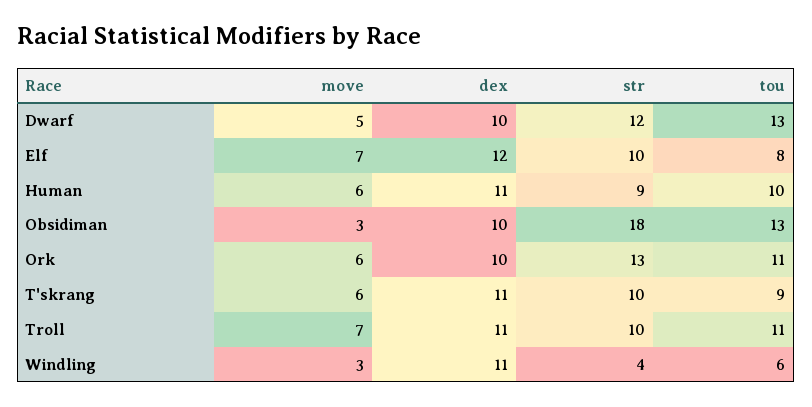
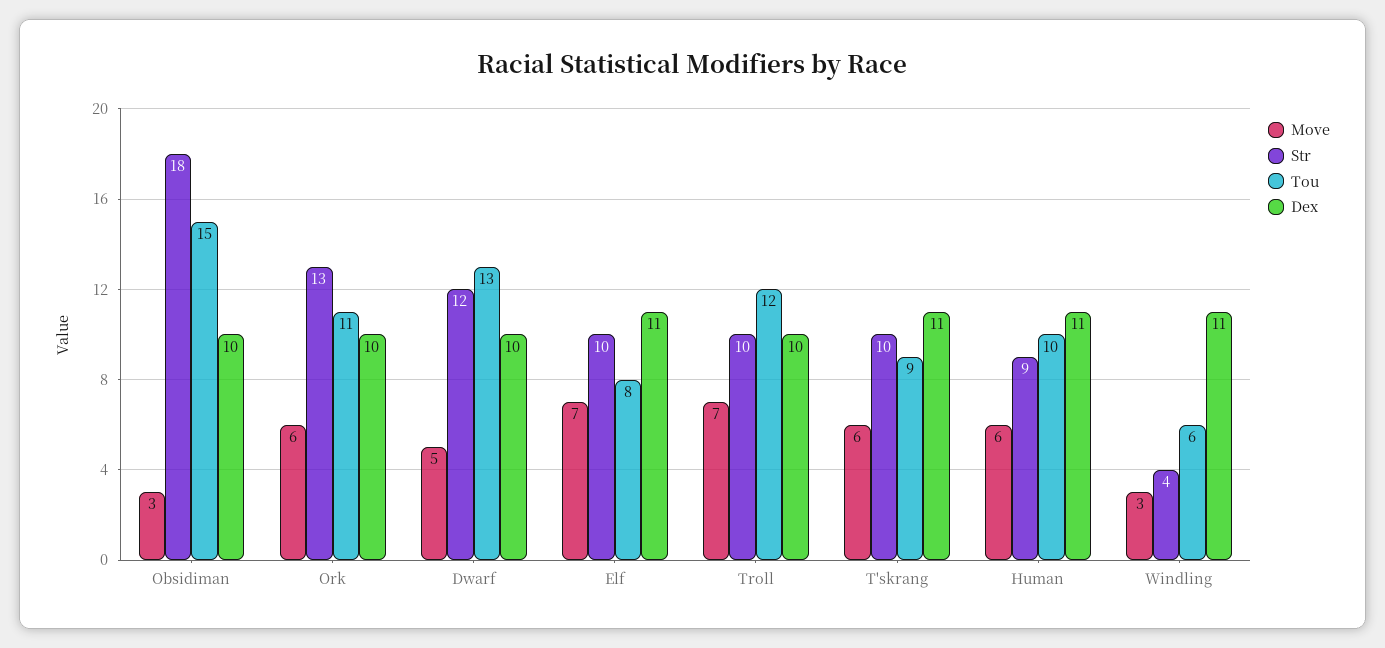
dex, Elf: 12 -> 11
tou, Obsidiman: 13 -> 15
dex, Troll: 11 -> 10
tou, Troll: 11 -> 12

